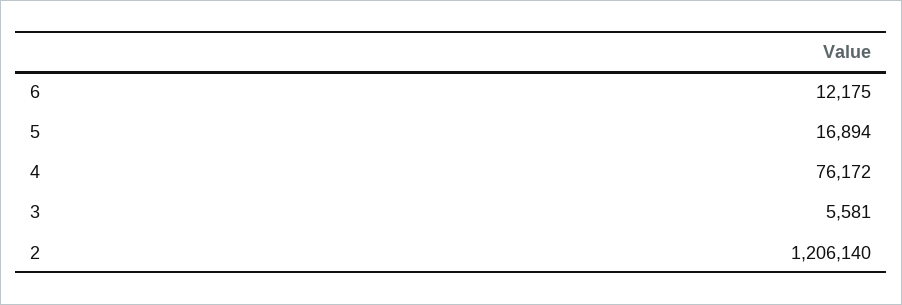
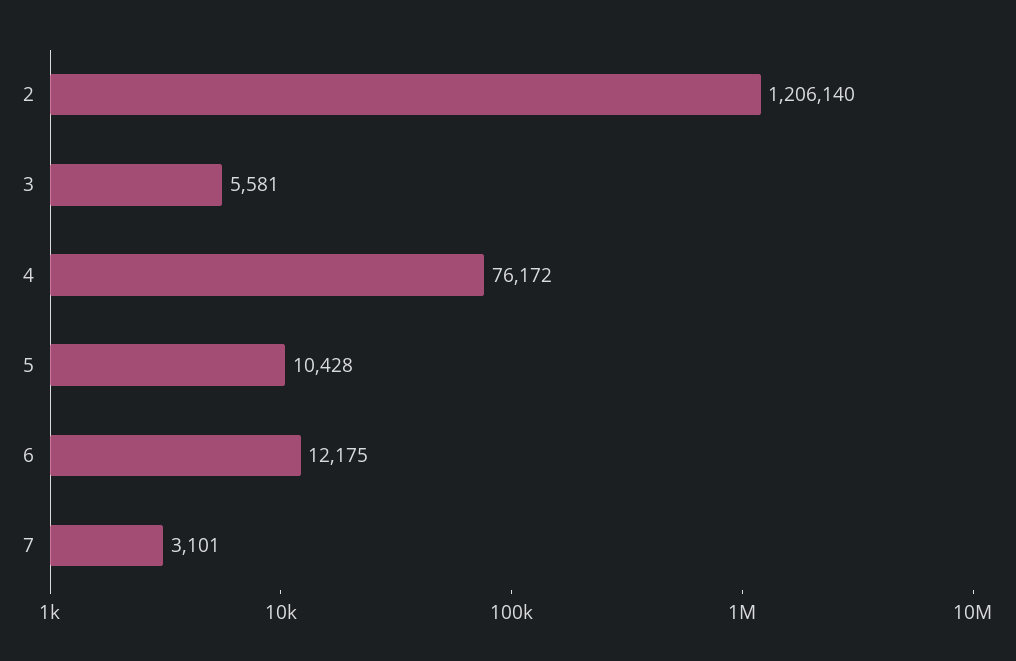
5: 16894 -> 10428
7: none -> 3101

